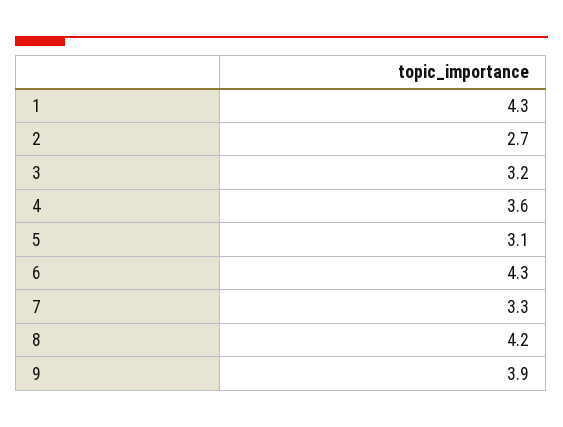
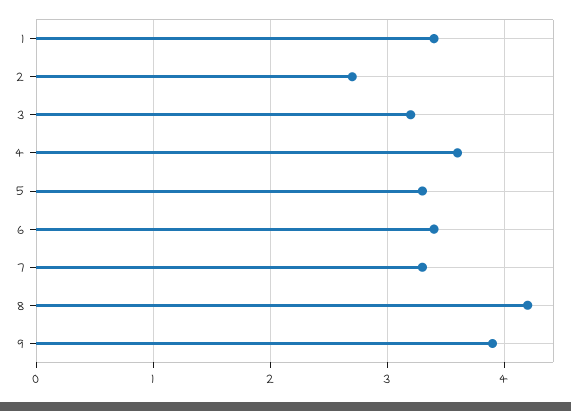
1: 4.3 -> 3.4
5: 3.1 -> 3.3
6: 4.3 -> 3.4

